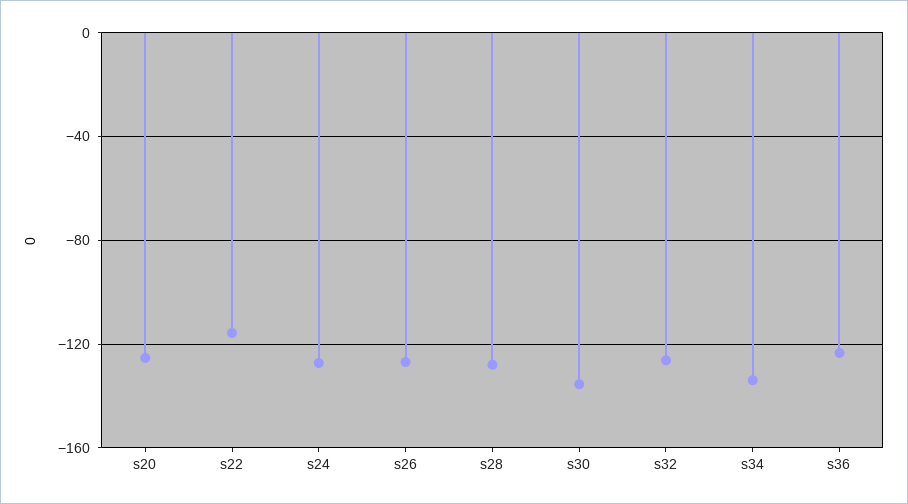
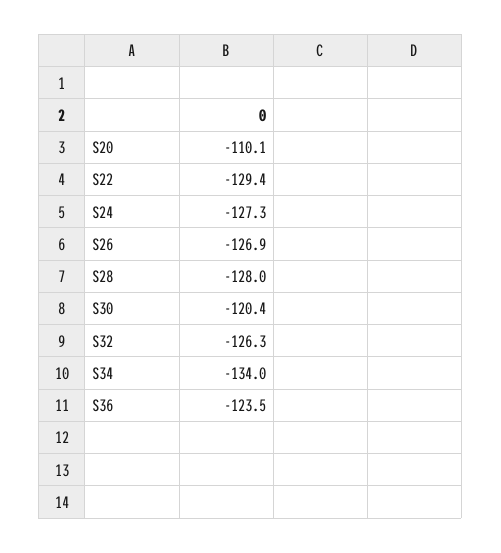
s20: -125 -> -110.1
s22: -115 -> -129.4
s30: -135 -> -120.4

